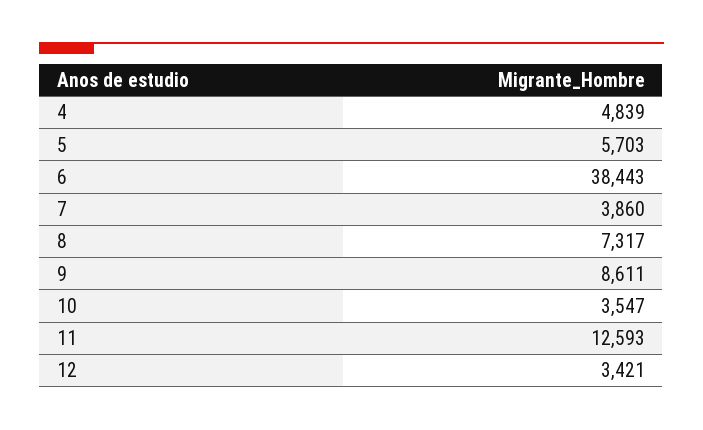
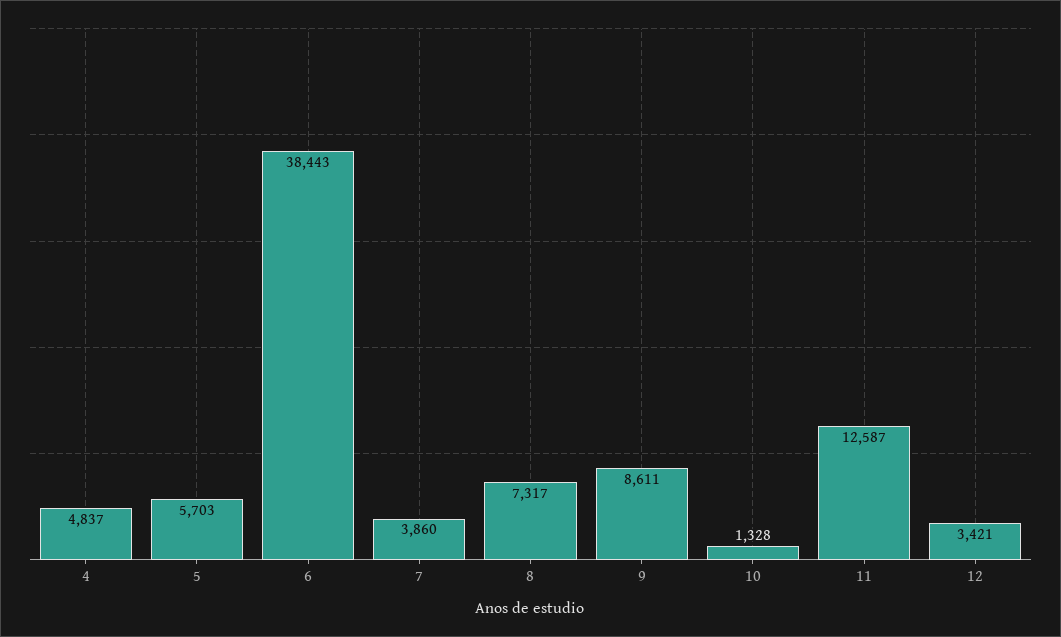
4: 4839 -> 4837
10: 3547 -> 1328
11: 12593 -> 12587

